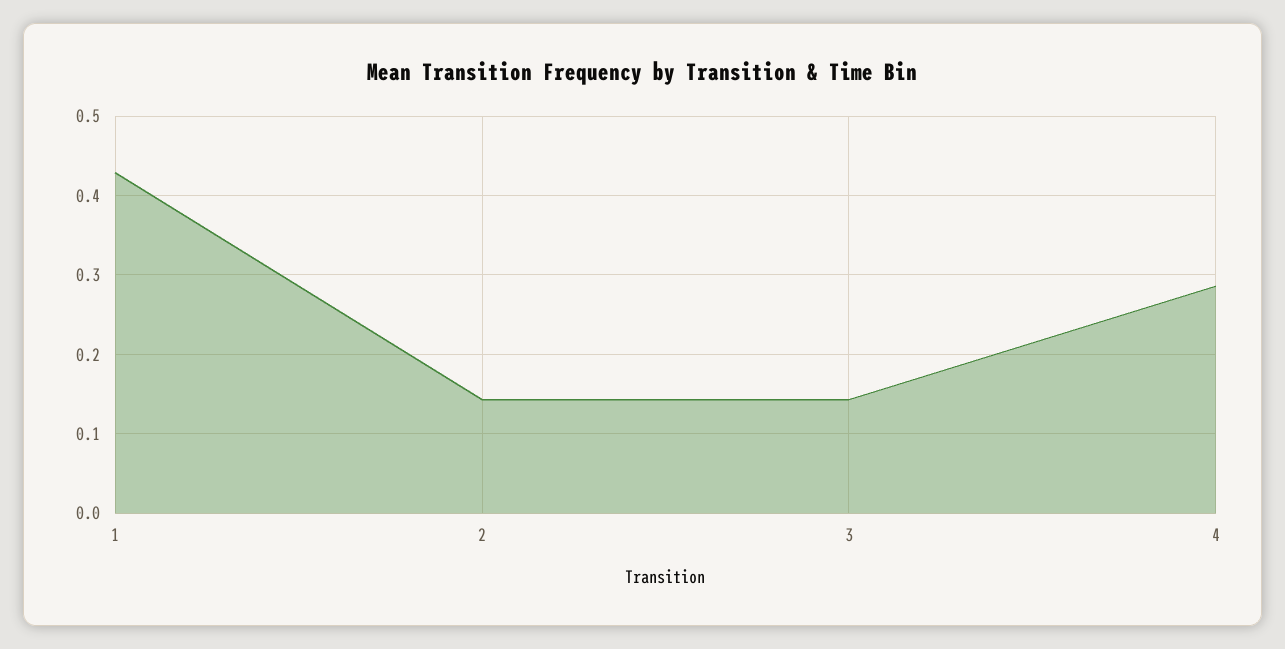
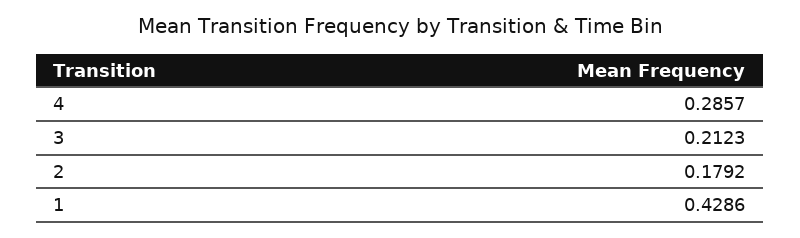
2: 0.14 -> 0.1792
3: 0.14 -> 0.2123

